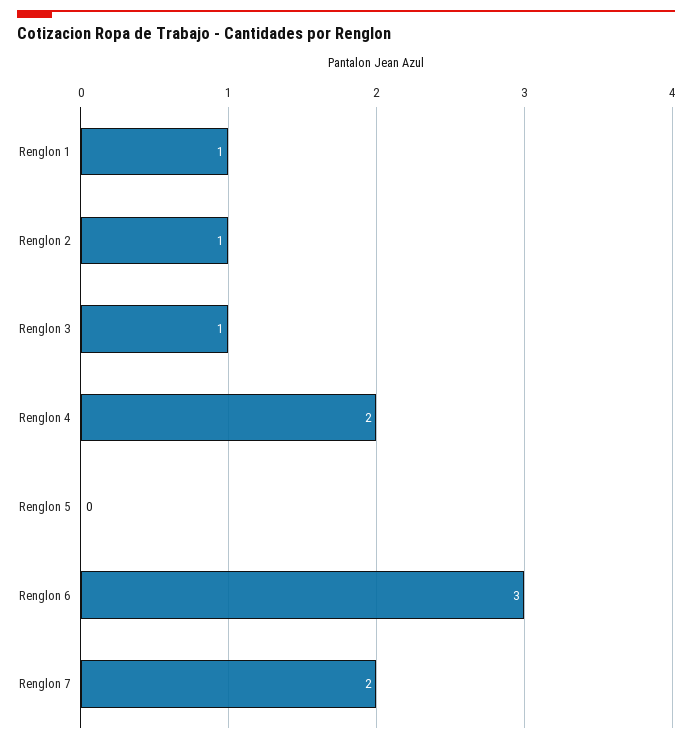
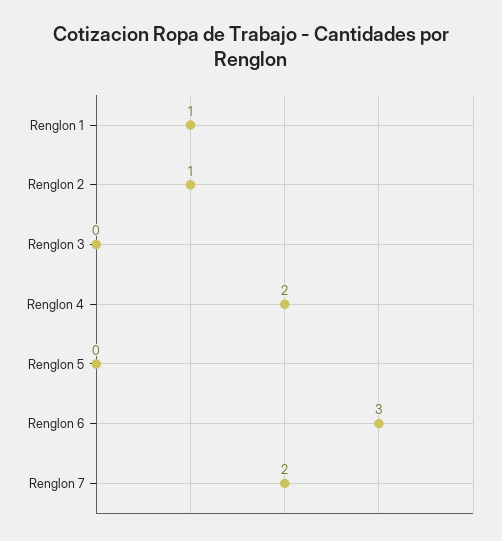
Renglon 3: 1 -> 0

